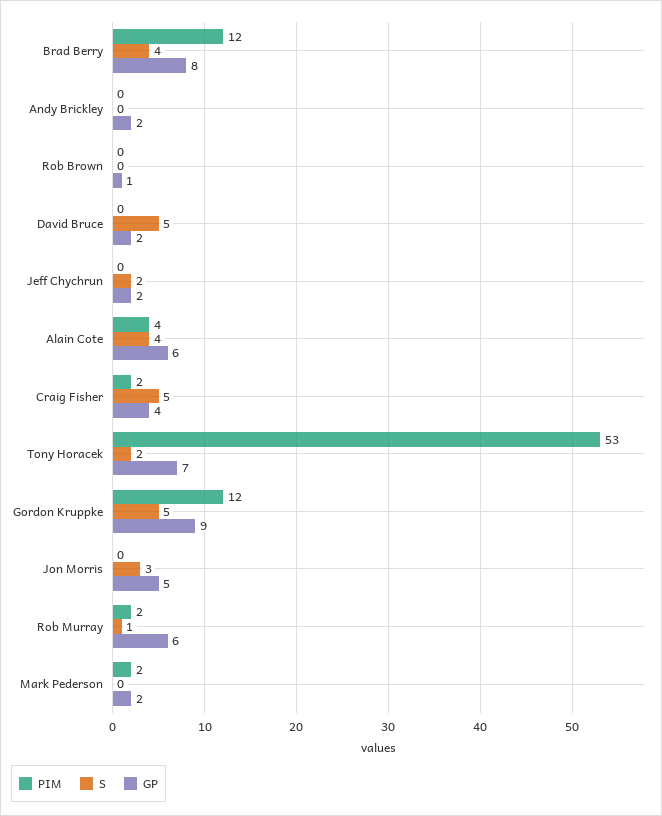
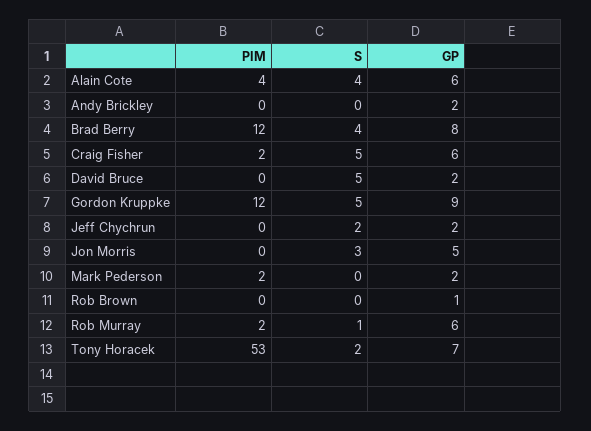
GP, Craig Fisher: 4 -> 6

